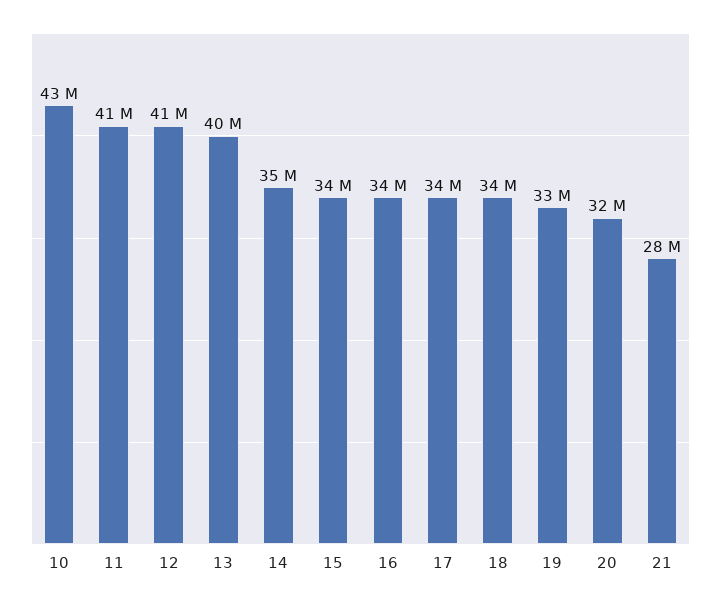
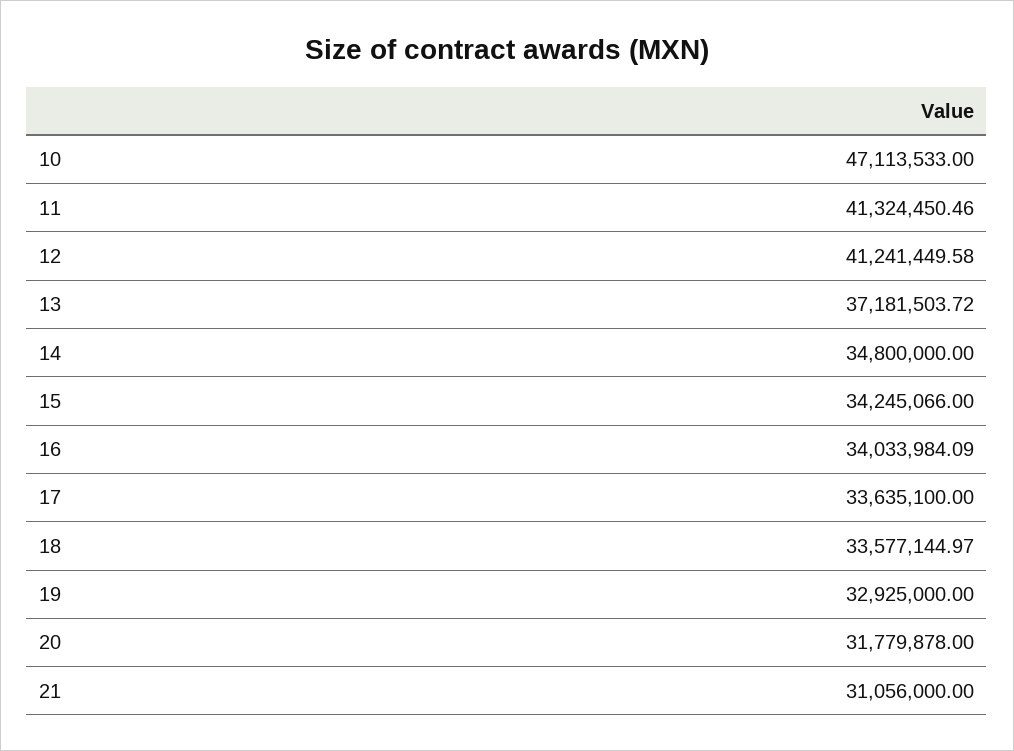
10: 43000000 -> 47113533
13: 40000000 -> 37181503.72
21: 28000000 -> 31056000

